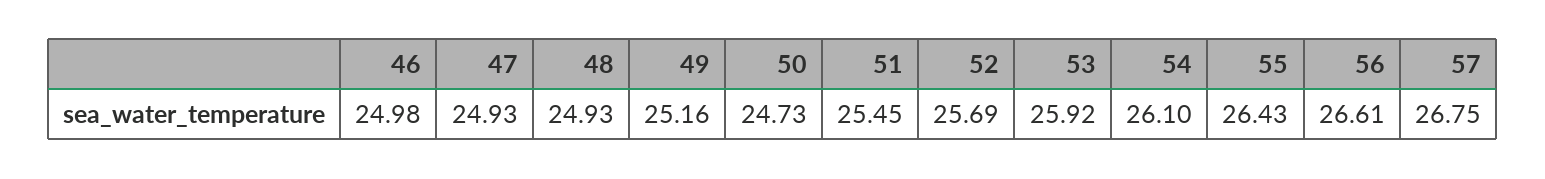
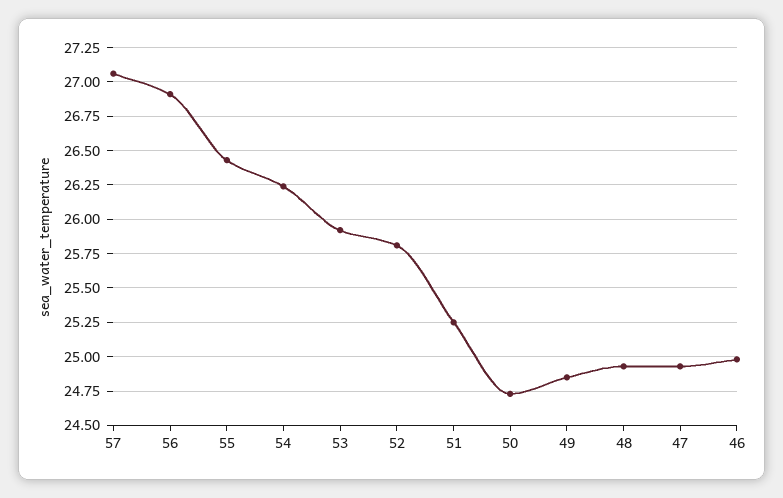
49: 25.16 -> 24.85
51: 25.45 -> 25.25
52: 25.69 -> 25.8
54: 26.1 -> 26.25
56: 26.61 -> 26.9
57: 26.75 -> 27.05

